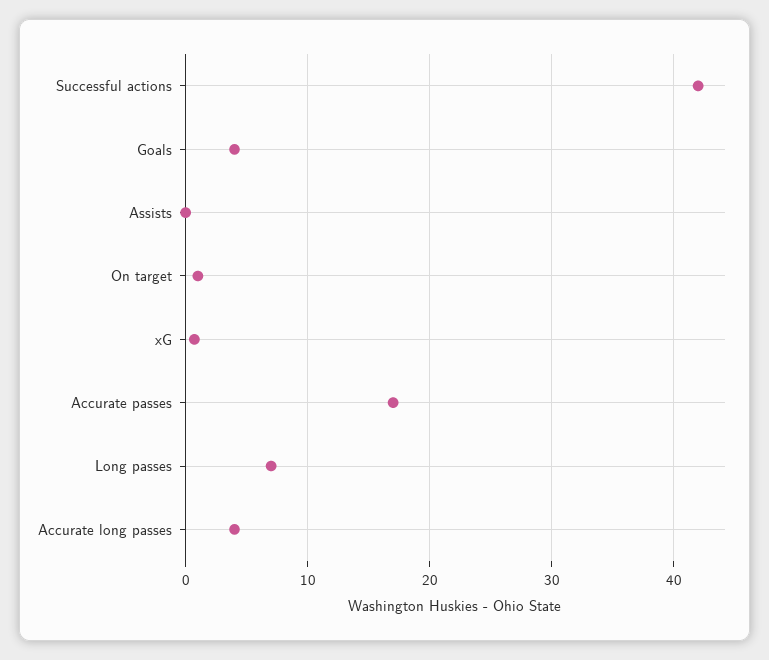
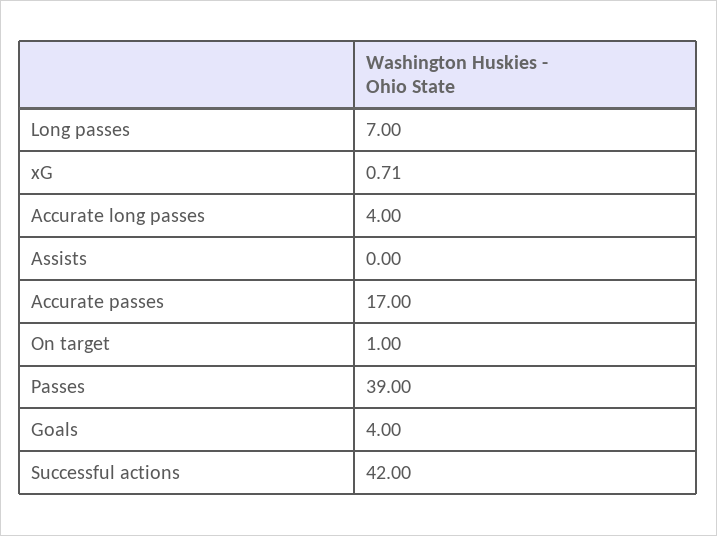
Passes: none -> 39

